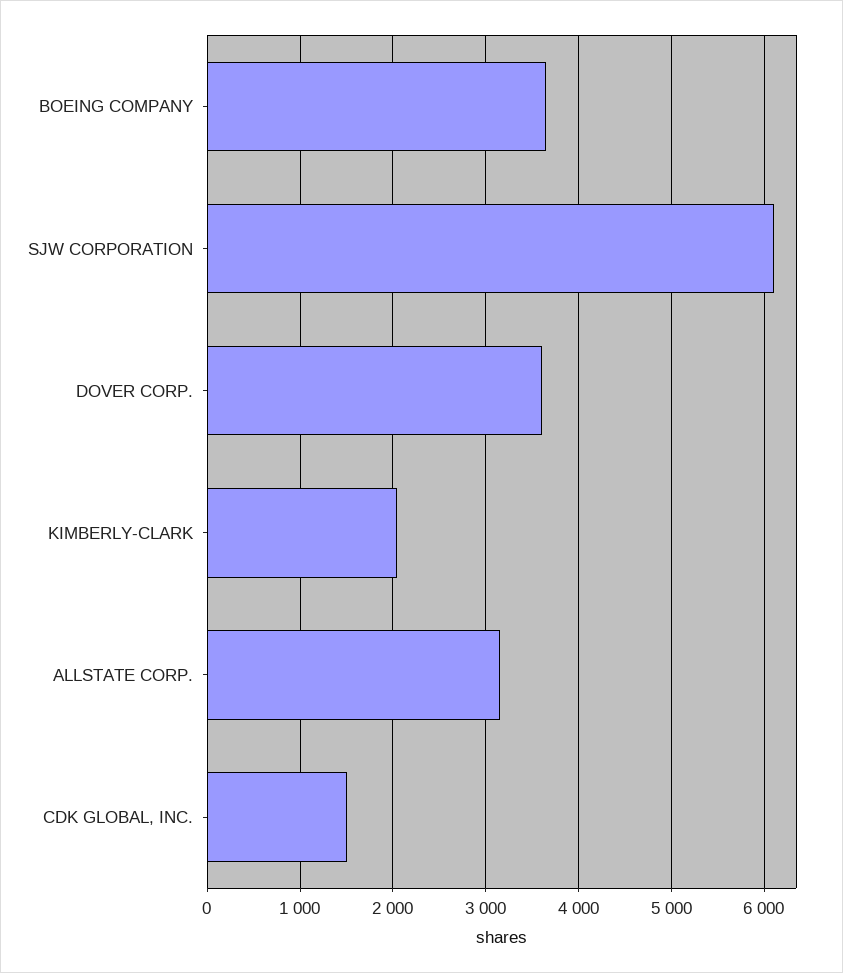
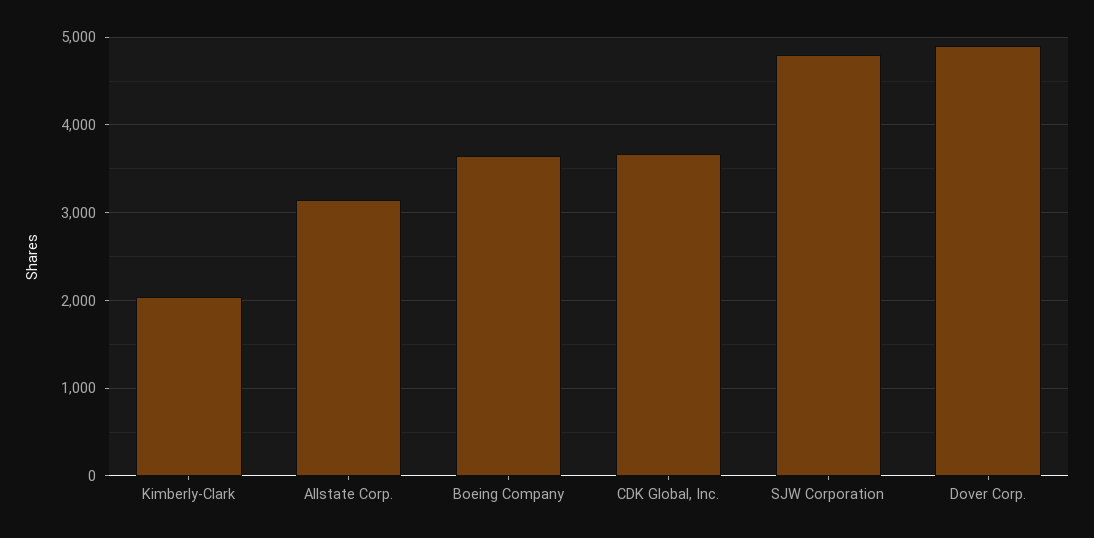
SJW CORPORATION: 6100 -> 4800
DOVER CORP.: 3600 -> 4900
CDK GLOBAL, INC.: 1500 -> 3700

